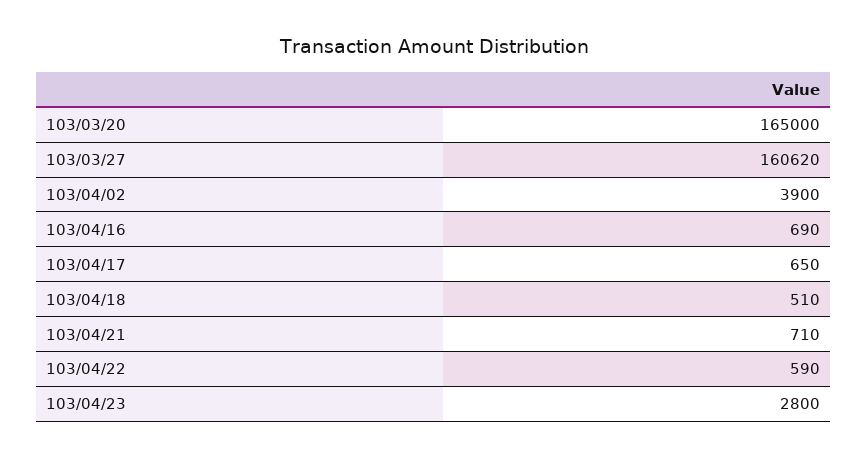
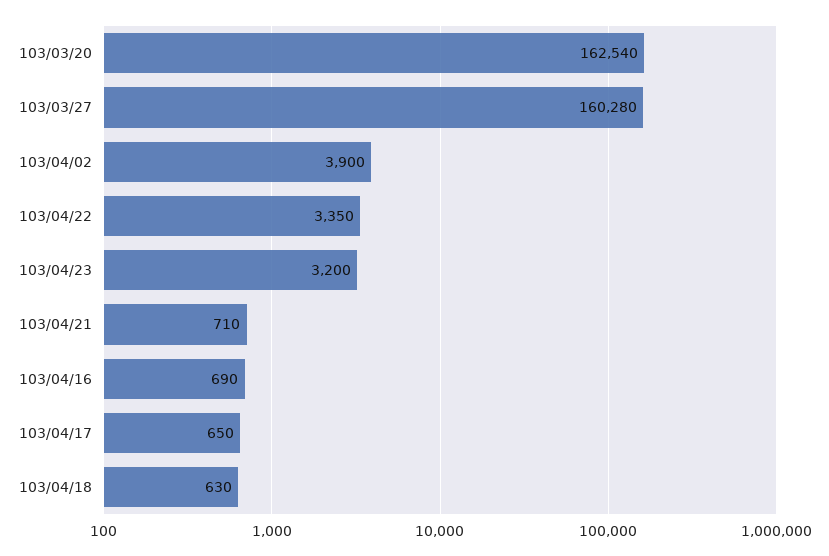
103/03/20: 165000 -> 162540
103/03/27: 160620 -> 160280
103/04/18: 510 -> 630
103/04/22: 590 -> 3350
103/04/23: 2800 -> 3200

